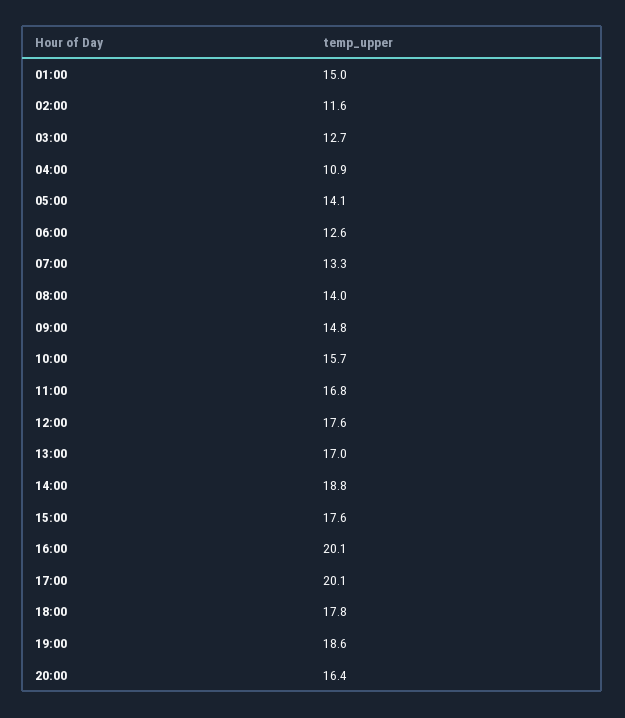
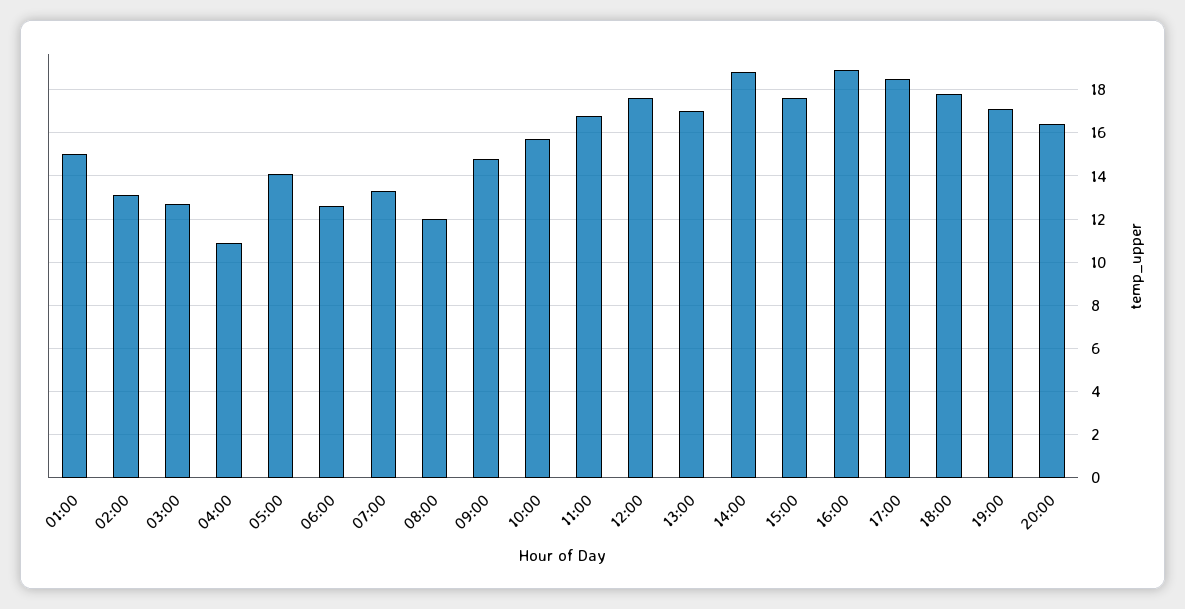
02:00: 11.6 -> 13
08:00: 14 -> 12
16:00: 20.1 -> 19
17:00: 20.1 -> 18.5
19:00: 18.6 -> 17

